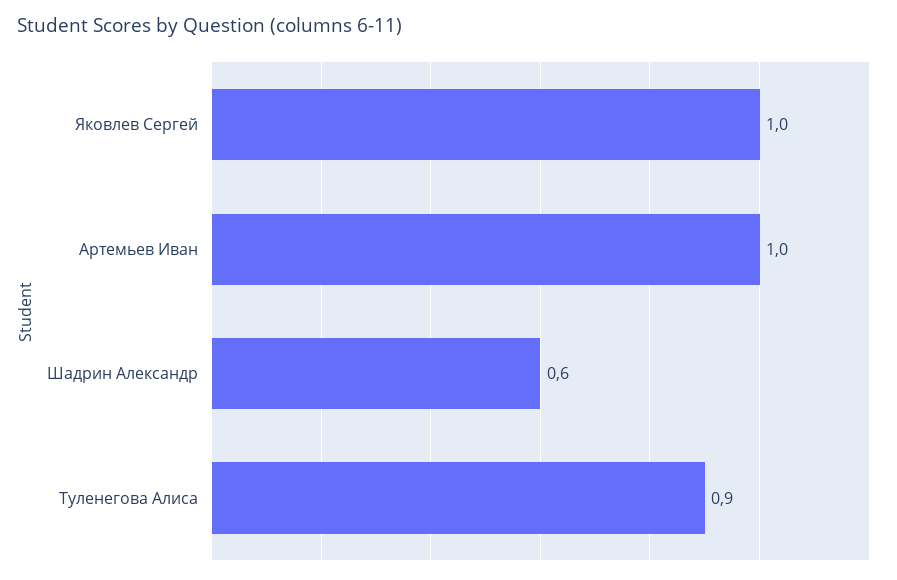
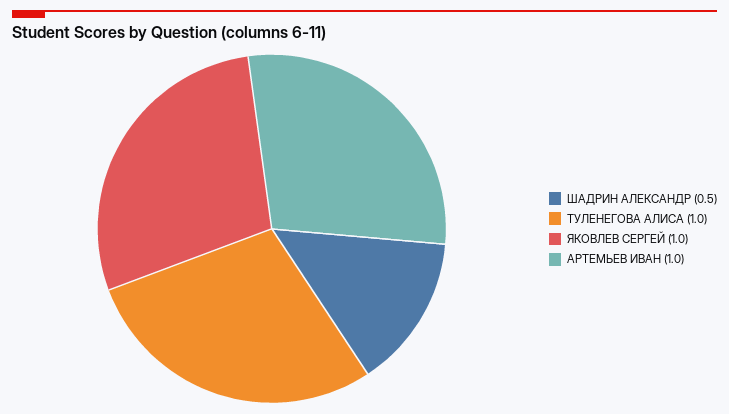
Шадрин Александр: 0.6 -> 0.5
Туленегова Алиса: 0.9 -> 1

